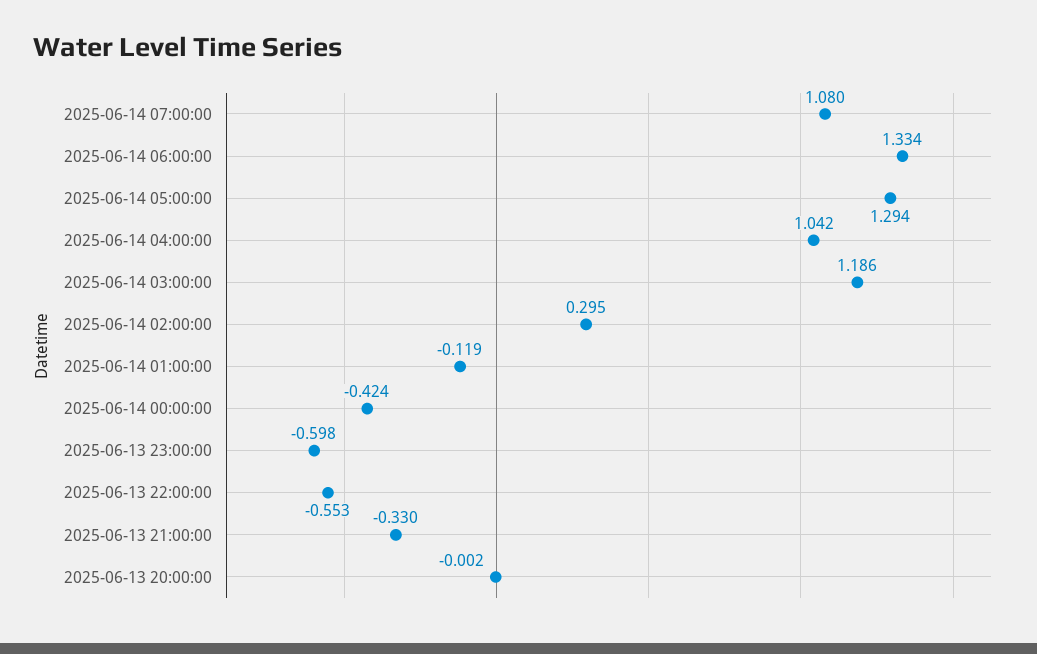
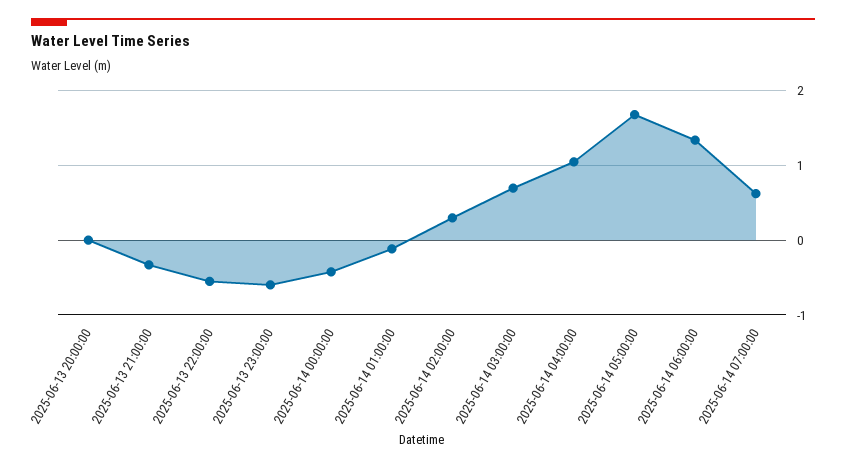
2025-06-14 07:00:00: 1.08 -> 0.6
2025-06-14 05:00:00: 1.294 -> 1.7
2025-06-14 03:00:00: 1.186 -> 0.7

